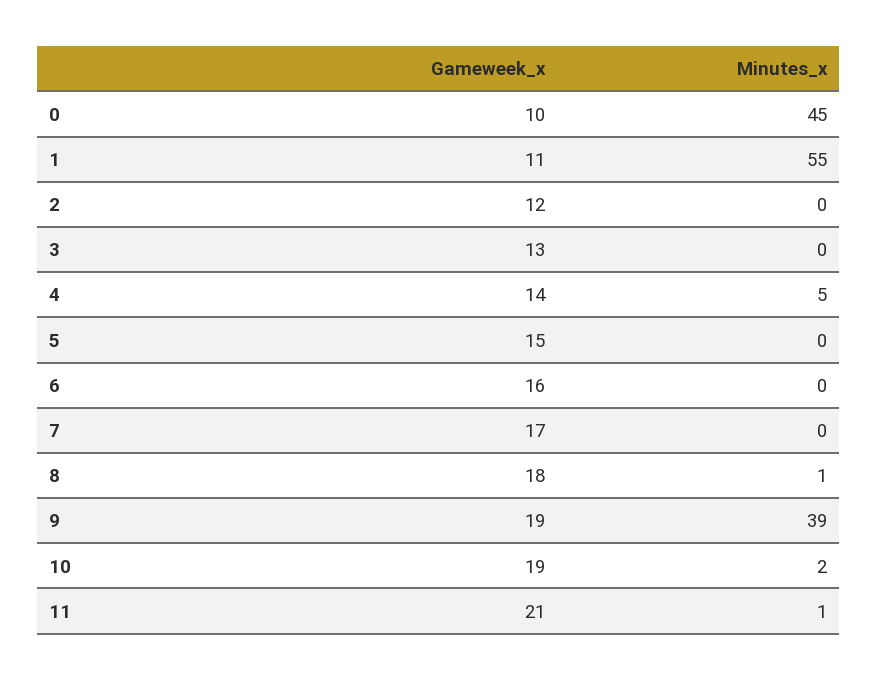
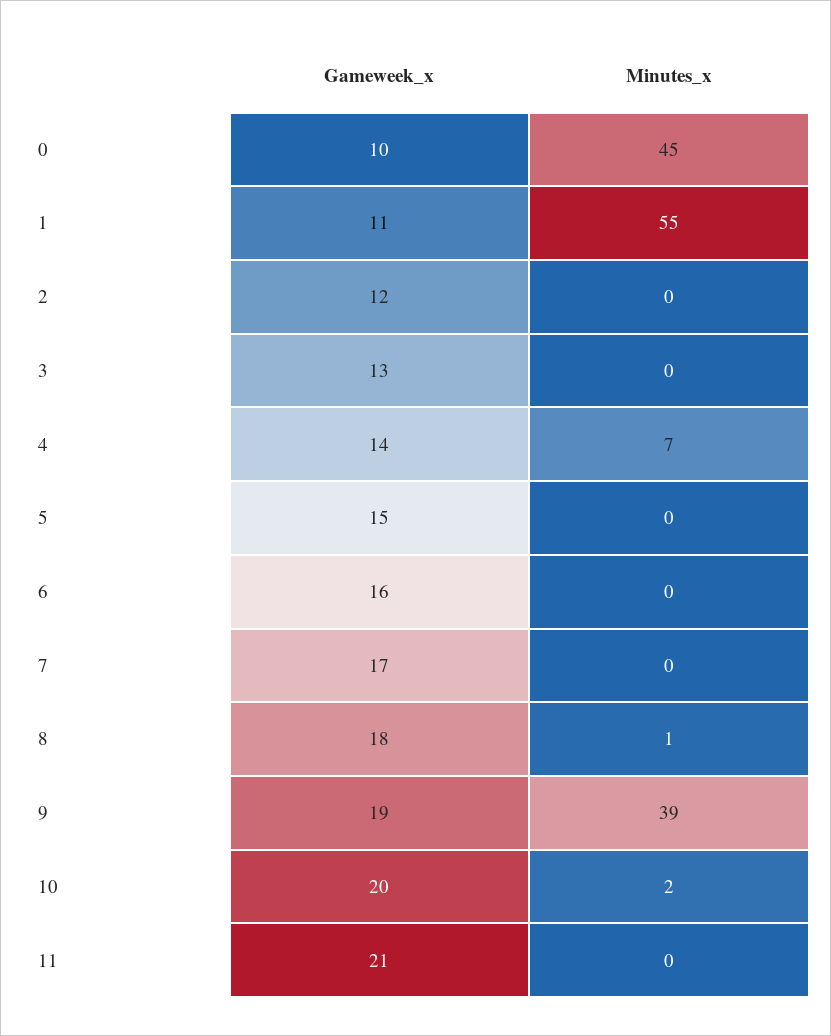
Minutes_x, 4: 5 -> 7
Gameweek_x, 10: 19 -> 20
Minutes_x, 11: 1 -> 0

